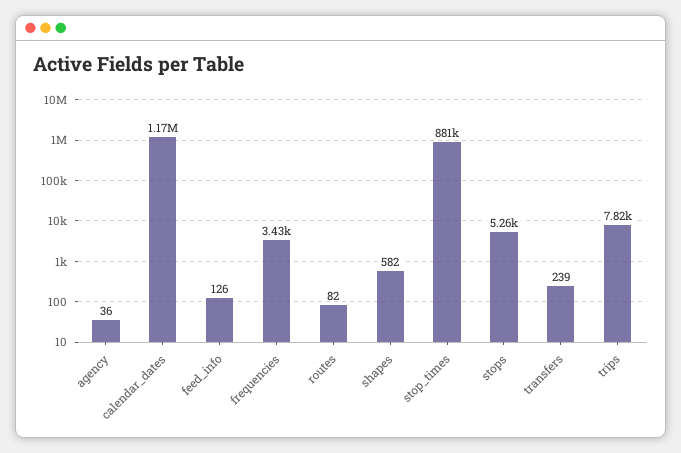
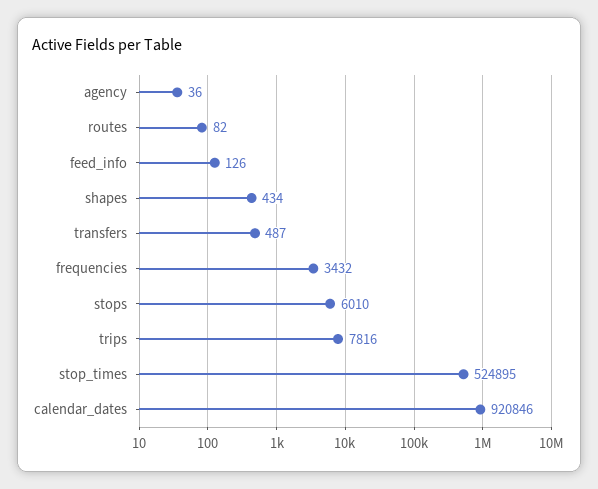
calendar_dates: 1170000 -> 920846
shapes: 582 -> 434
stop_times: 881000 -> 524895
stops: 5260 -> 6010
transfers: 239 -> 487

